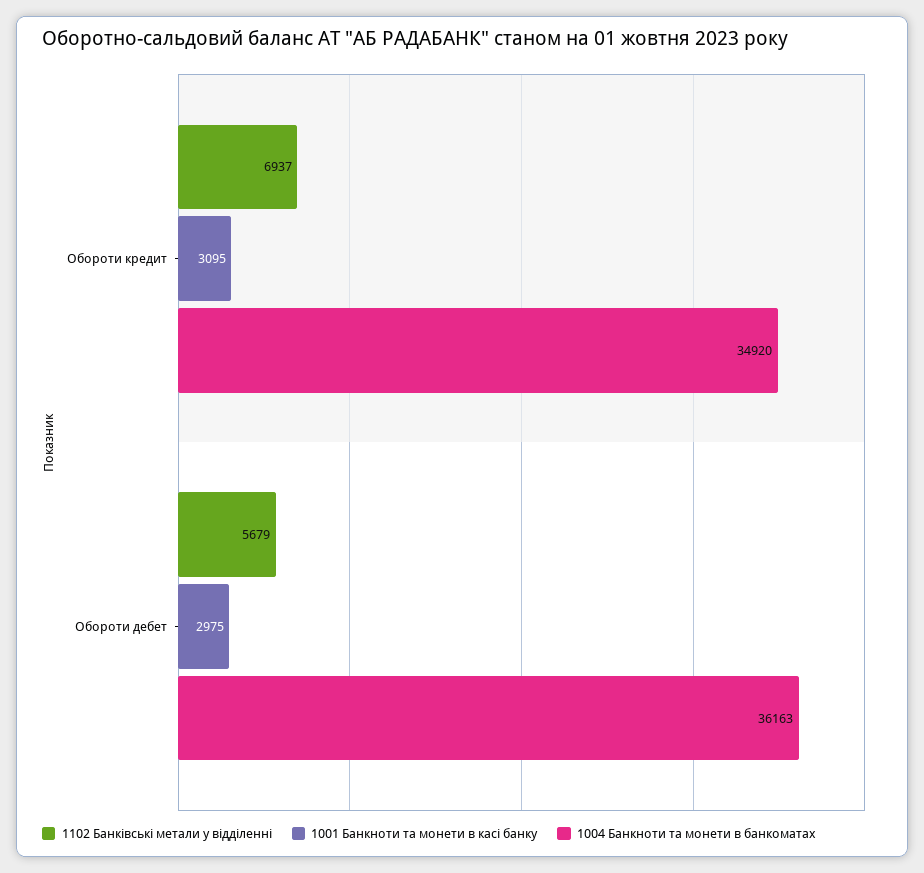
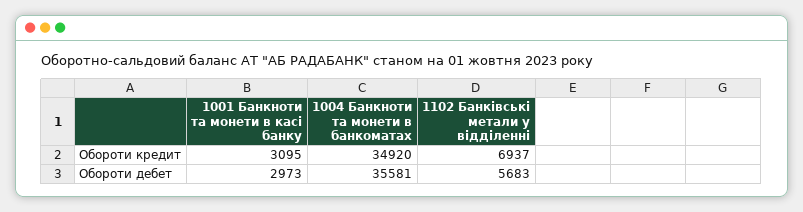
1102 Банківські метали у відділенні, Обороти дебет: 5679 -> 5683
1001 Банкноти та монети в касі банку, Обороти дебет: 2975 -> 2973
1004 Банкноти та монети в банкоматах, Обороти дебет: 36163 -> 35581

